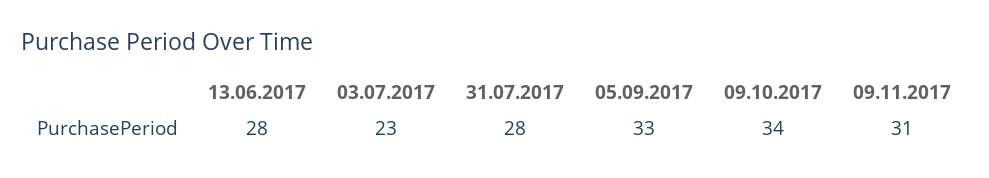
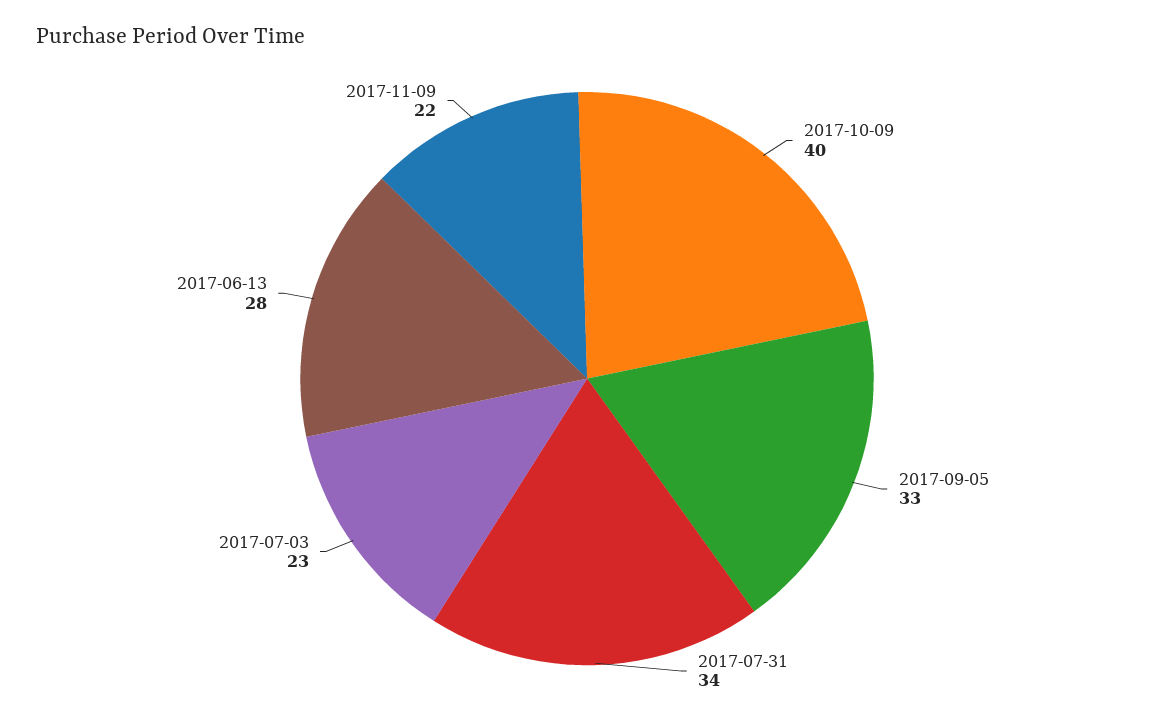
31.07.2017: 28 -> 34
09.10.2017: 34 -> 40
09.11.2017: 31 -> 22

